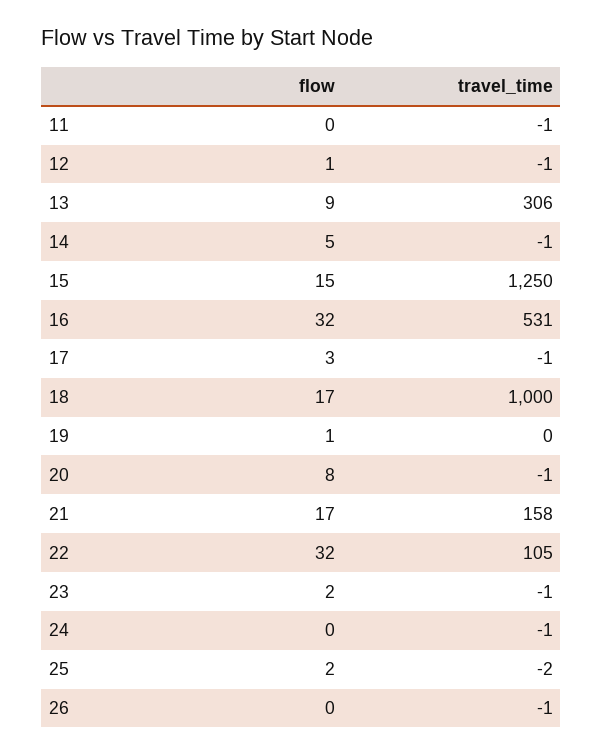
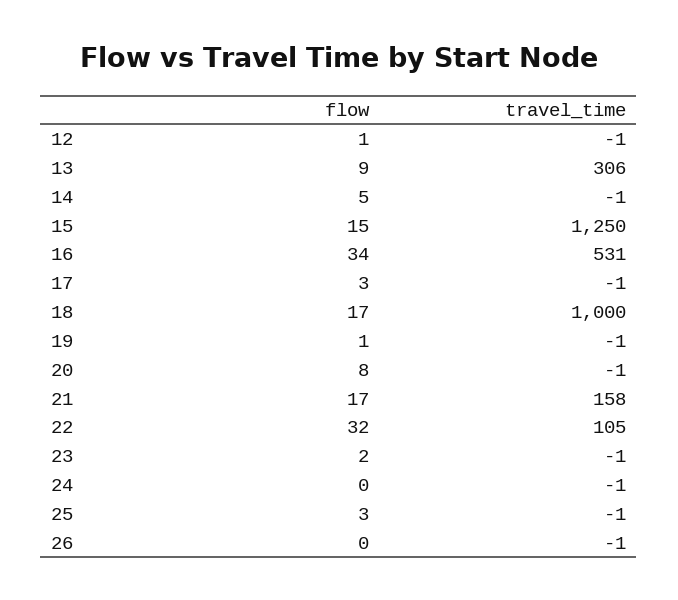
flow, 11: 0 -> none
travel_time, 11: -1 -> none
flow, 16: 32 -> 34
travel_time, 19: 0 -> -1
flow, 25: 2 -> 3
travel_time, 25: -2 -> -1

